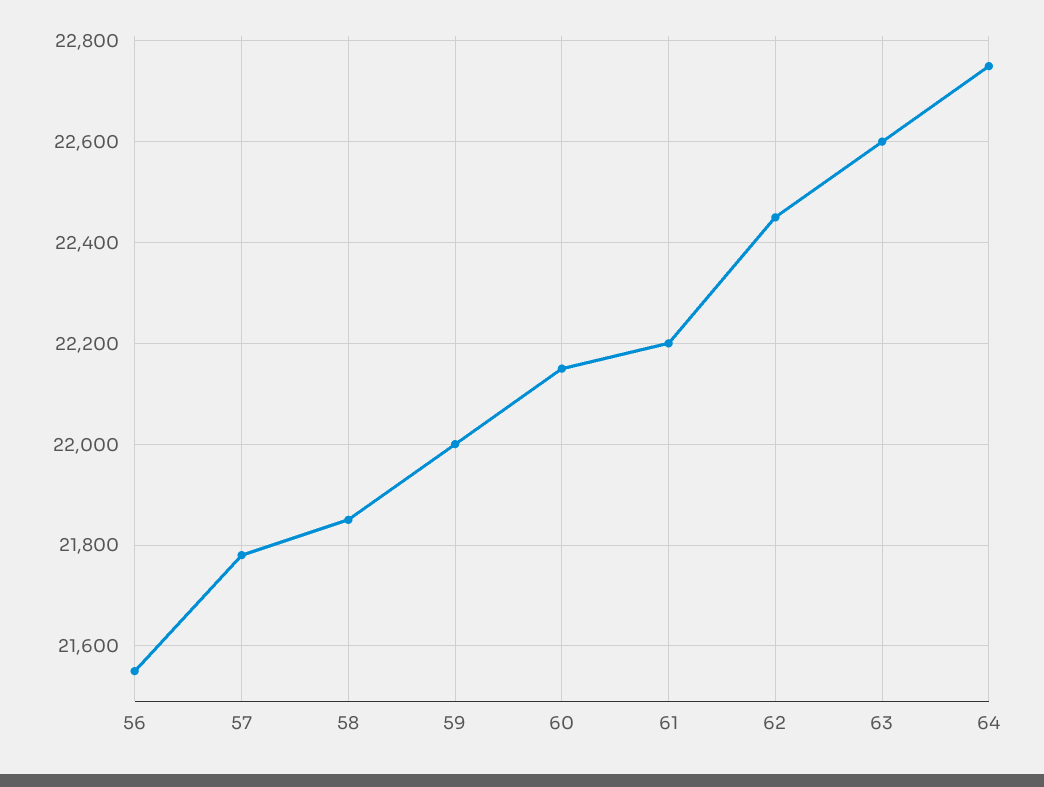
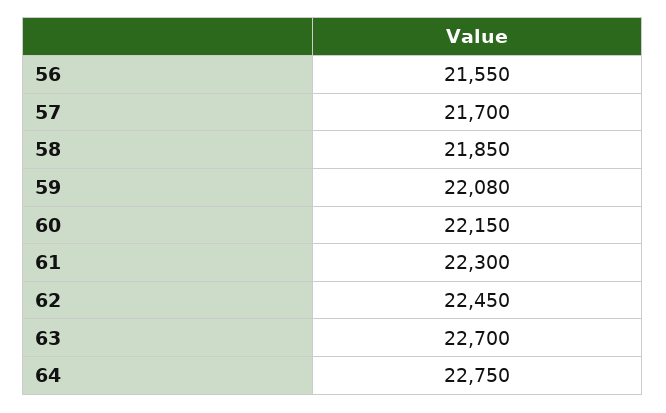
57: 21780 -> 21700
59: 22000 -> 22080
61: 22200 -> 22300
63: 22600 -> 22700

